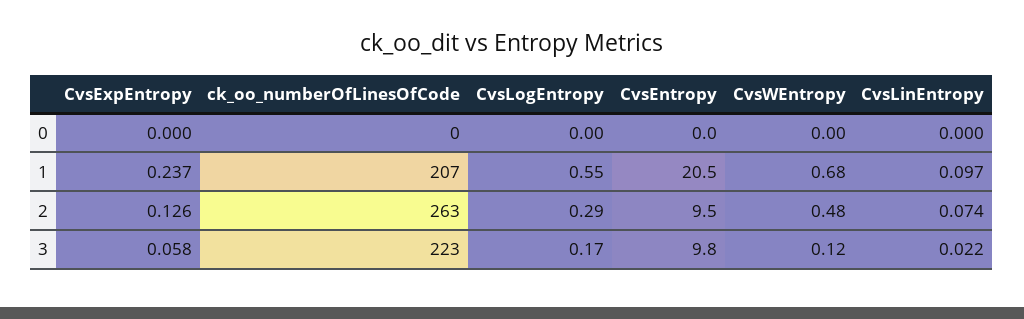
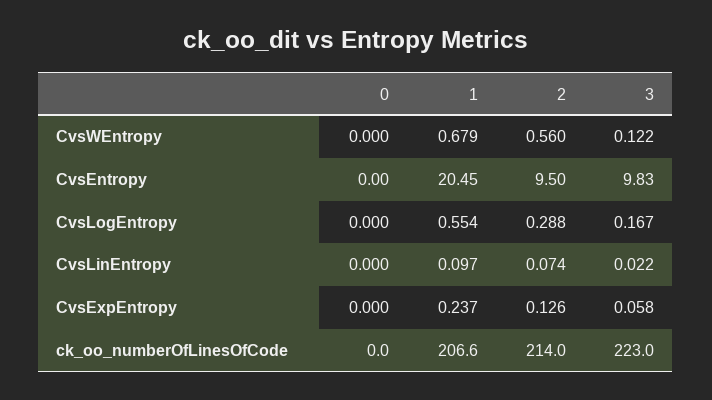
ck_oo_numberOfLinesOfCode, 2: 263 -> 214
CvsWEntropy, 2: 0.48 -> 0.56

